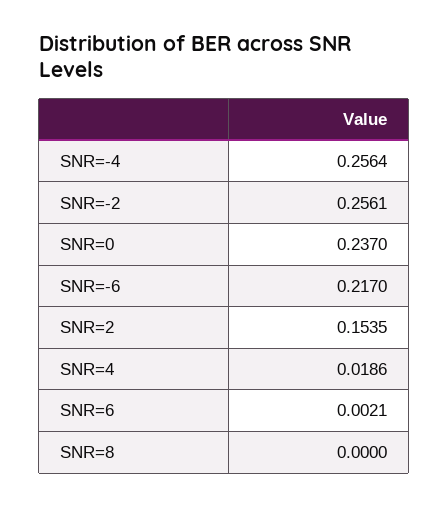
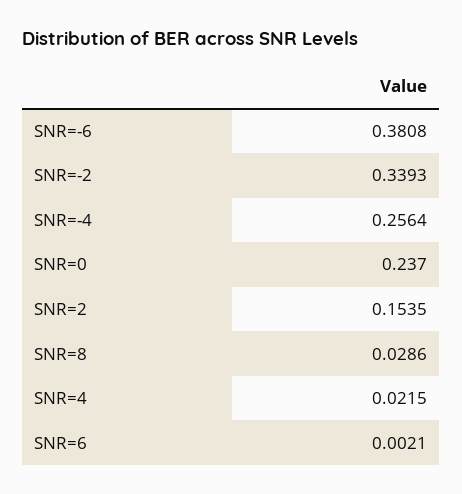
SNR=-2: 0.2561 -> 0.3393
SNR=-6: 0.217 -> 0.3808
SNR=4: 0.0186 -> 0.0215
SNR=8: 0 -> 0.0286

